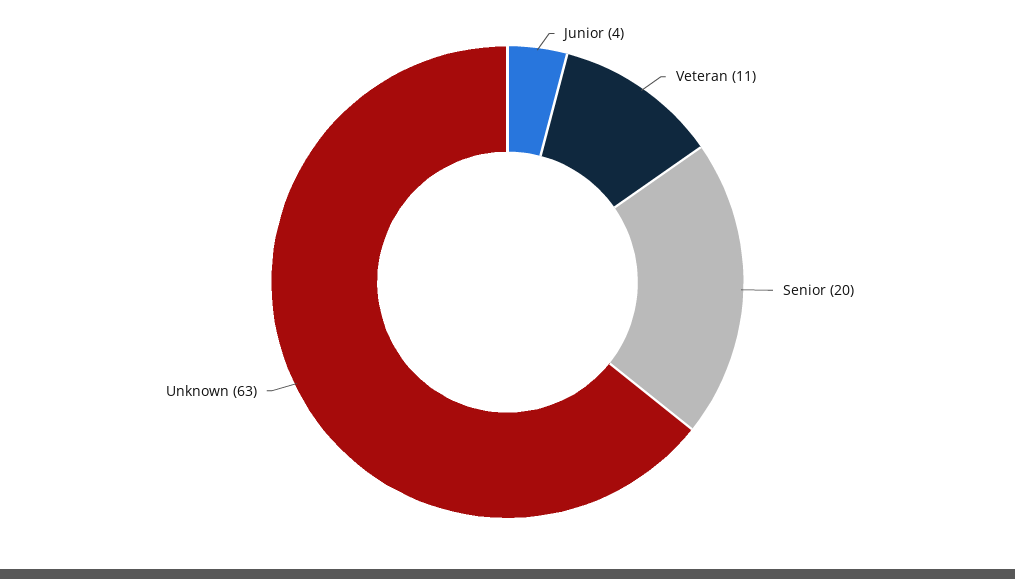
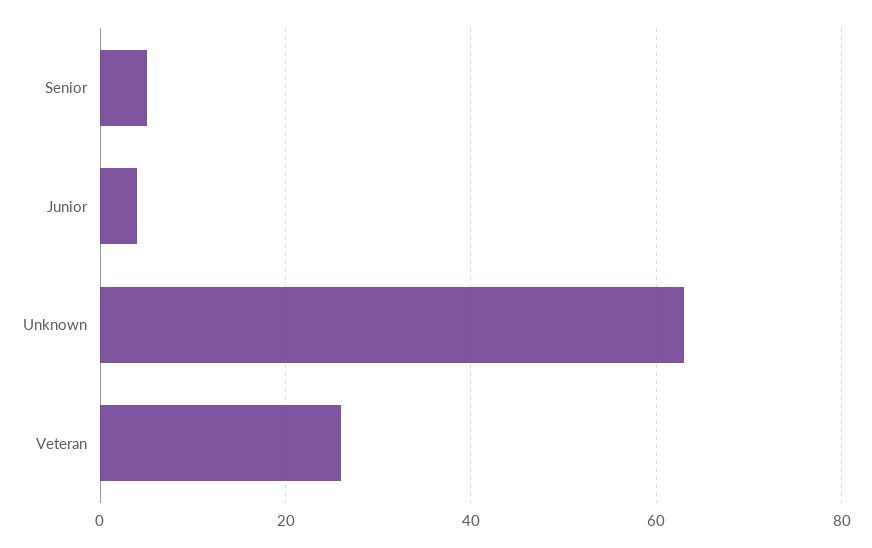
Veteran: 11 -> 25
Senior: 20 -> 5

